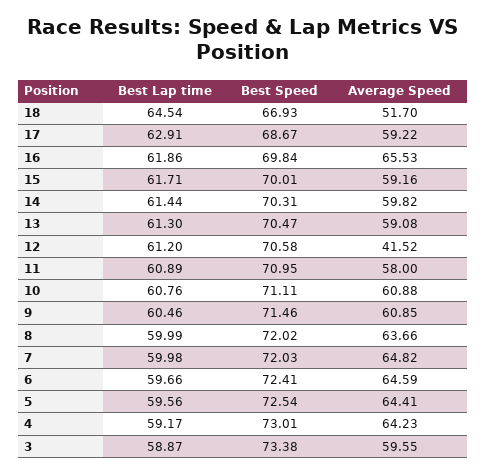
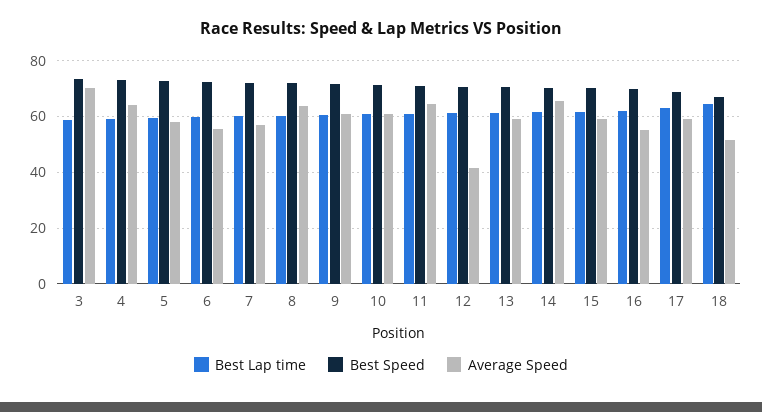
Average Speed, 16: 65.53 -> 55
Average Speed, 14: 59.82 -> 65
Average Speed, 11: 58 -> 65
Average Speed, 7: 64.82 -> 57.5
Average Speed, 6: 64.59 -> 55
Average Speed, 5: 64.41 -> 57.5
Average Speed, 3: 59.55 -> 70

